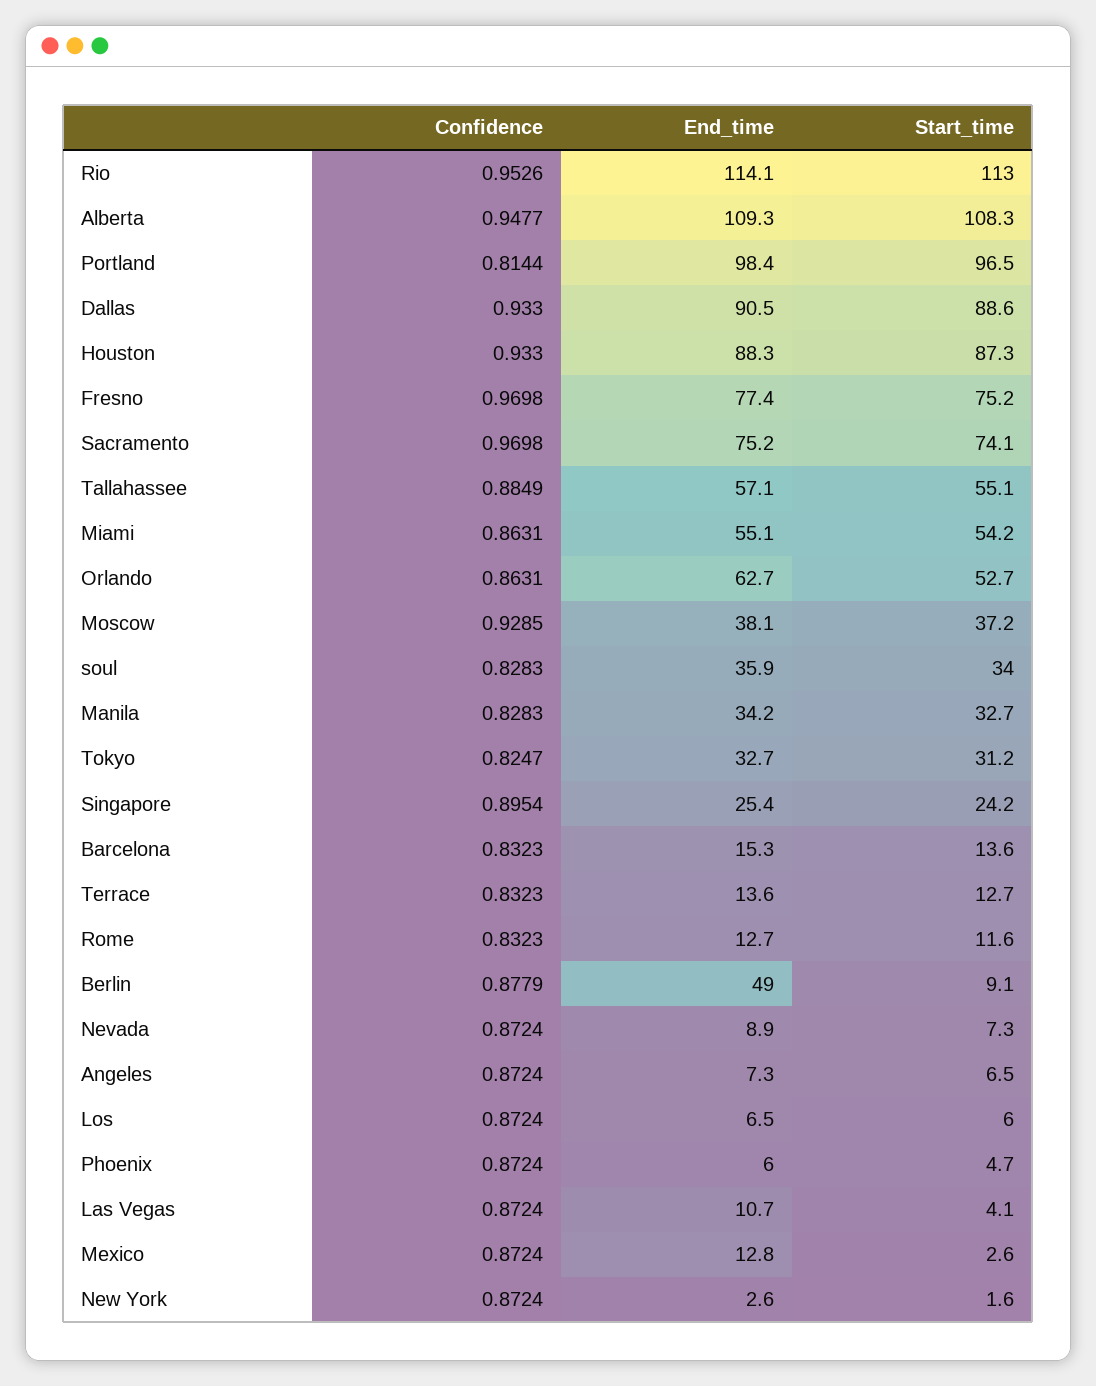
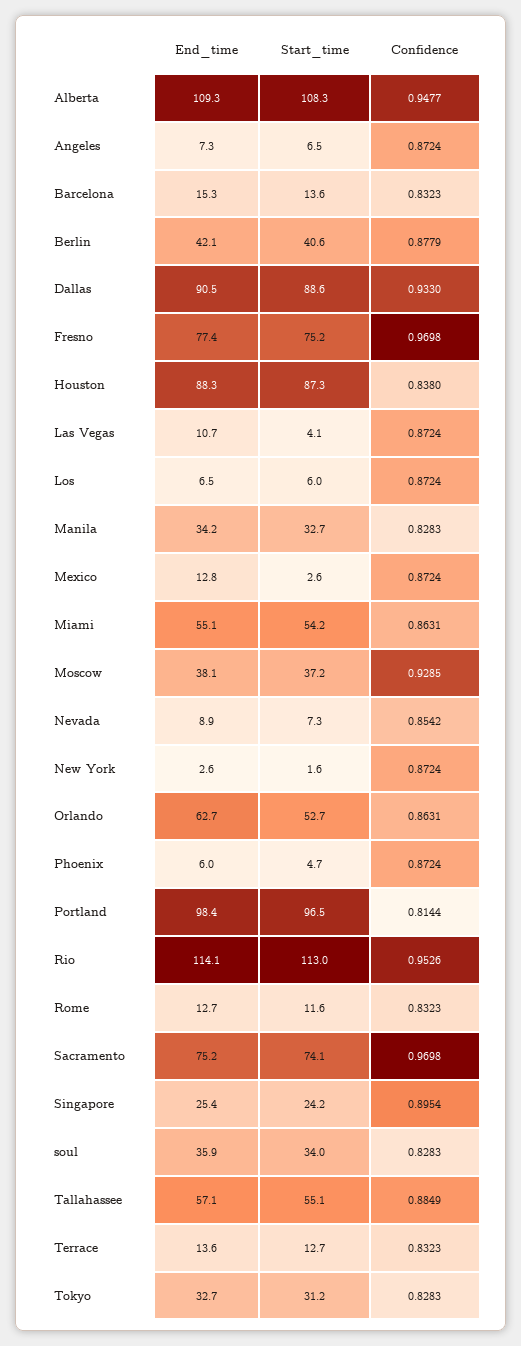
Confidence, Houston: 0.933 -> 0.838
Confidence, Tokyo: 0.8247 -> 0.8283
End_time, Berlin: 49 -> 42.1
Start_time, Berlin: 9.1 -> 40.6
Confidence, Nevada: 0.8724 -> 0.8542

